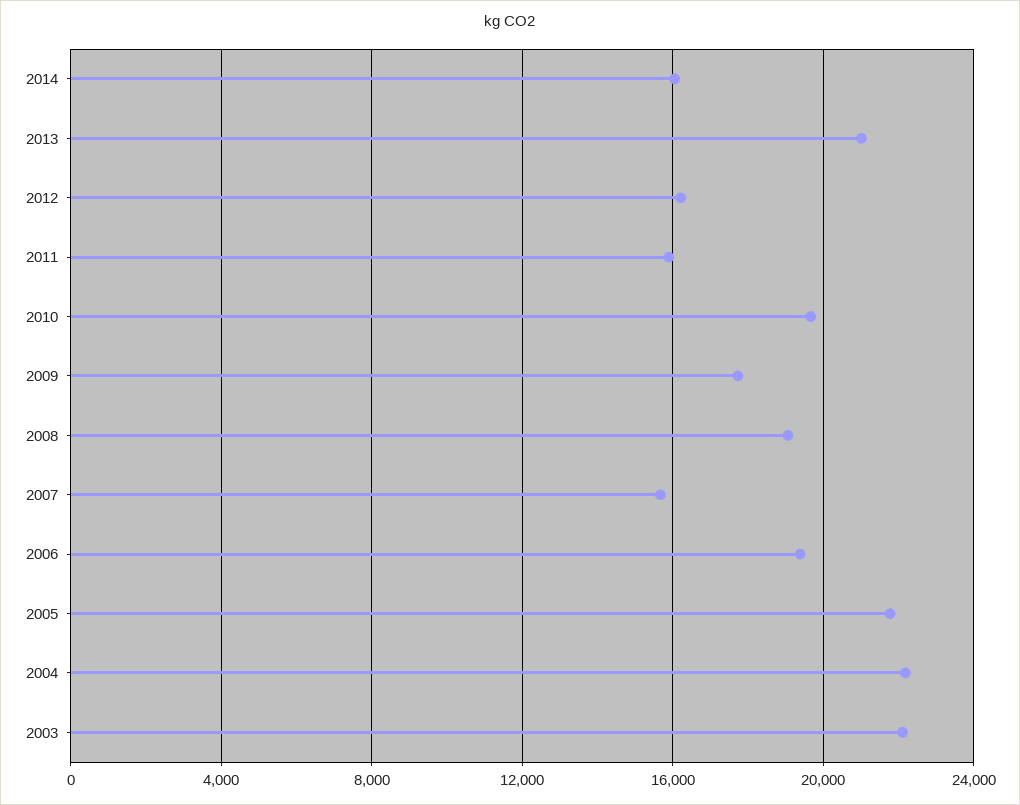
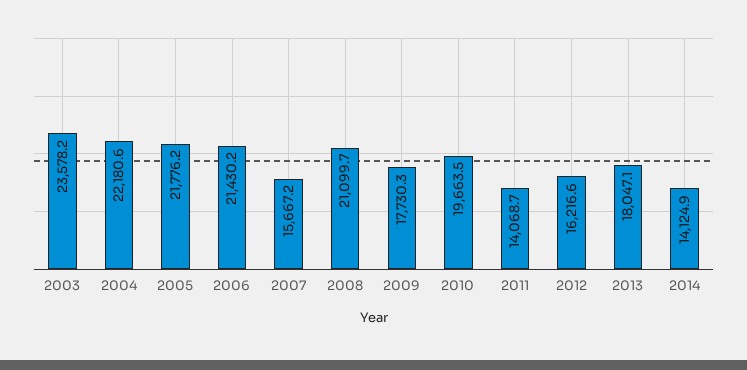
2014: 16000 -> 14124.9
2013: 21000 -> 18047.1
2011: 16000 -> 14068.7
2008: 19000 -> 21099.7
2006: 19500 -> 21430.2
2003: 22000 -> 23578.2

